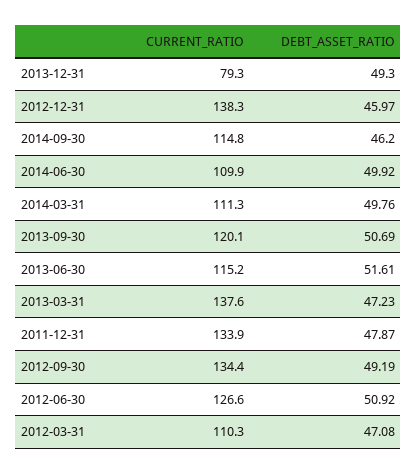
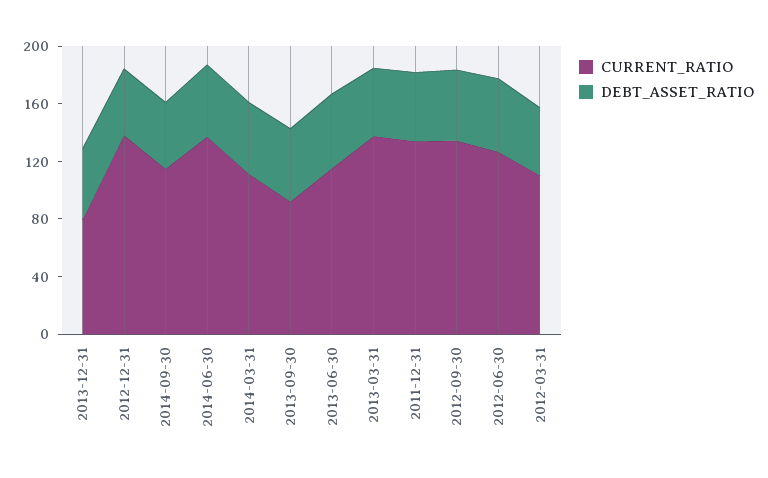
CURRENT_RATIO, 2014-06-30: 109.9 -> 140
CURRENT_RATIO, 2013-09-30: 120.1 -> 90

